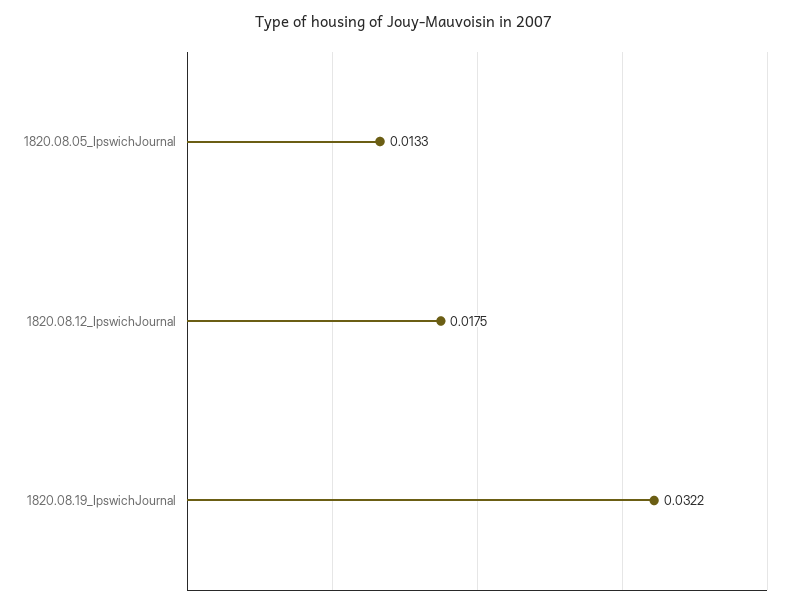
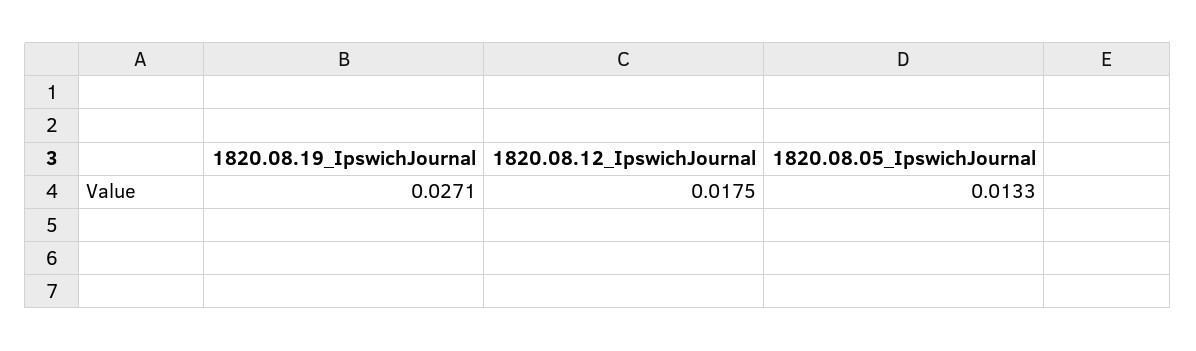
1820.08.19_IpswichJournal: 0.0322 -> 0.0271

